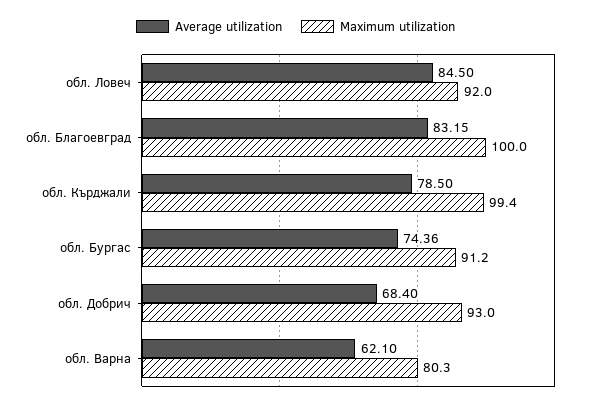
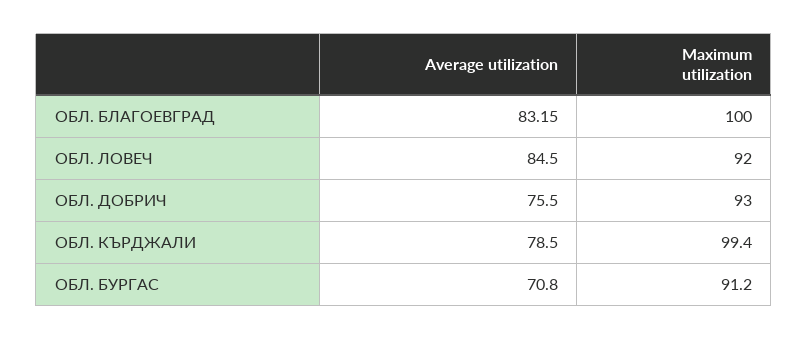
Average utilization, обл. Бургас: 74.36 -> 70.8
Average utilization, обл. Добрич: 68.4 -> 75.5
Average utilization, обл. Варна: 62.1 -> none
Maximum utilization, обл. Варна: 80.3 -> none

